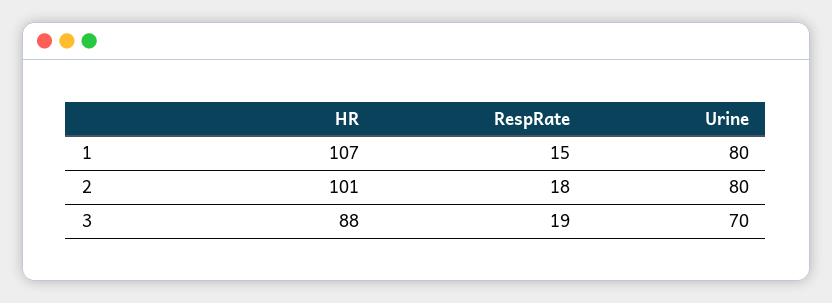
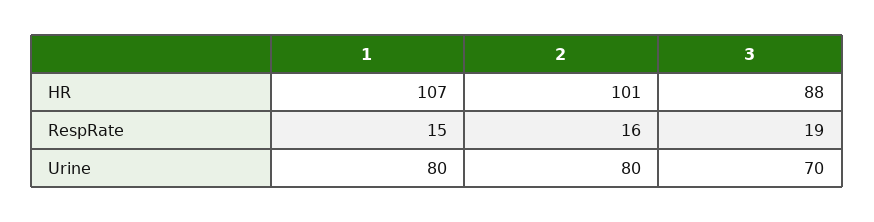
RespRate, 2: 18 -> 16

